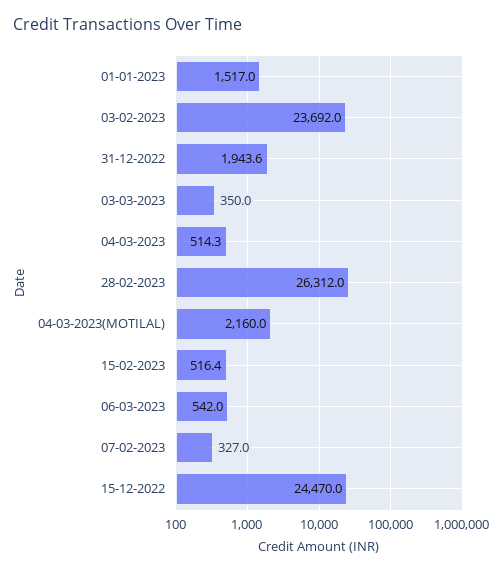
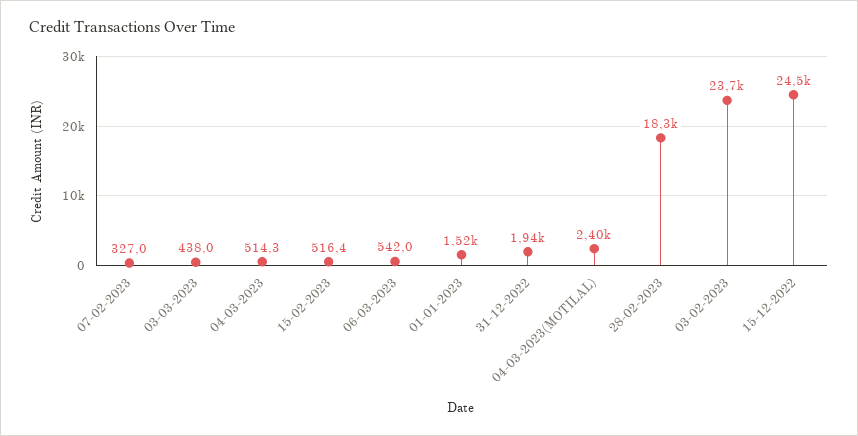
03-03-2023: 350 -> 438
28-02-2023: 26312 -> 18300
04-03-2023(MOTILAL): 2160 -> 2400

